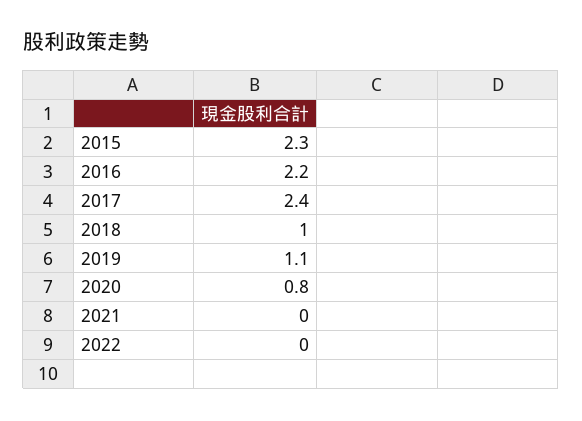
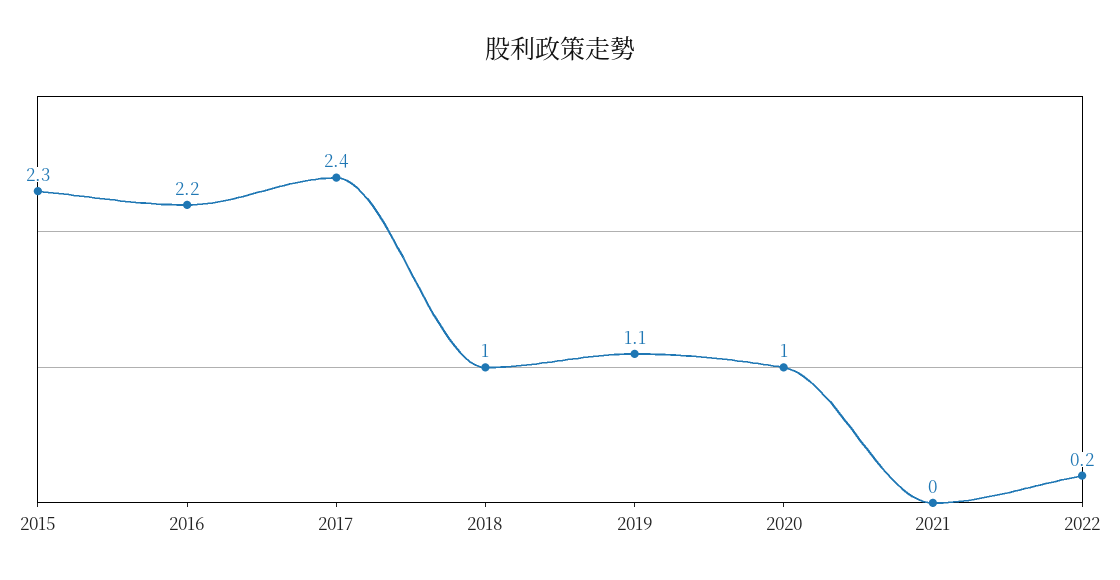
2020: 0.8 -> 1
2022: 0 -> 0.2

